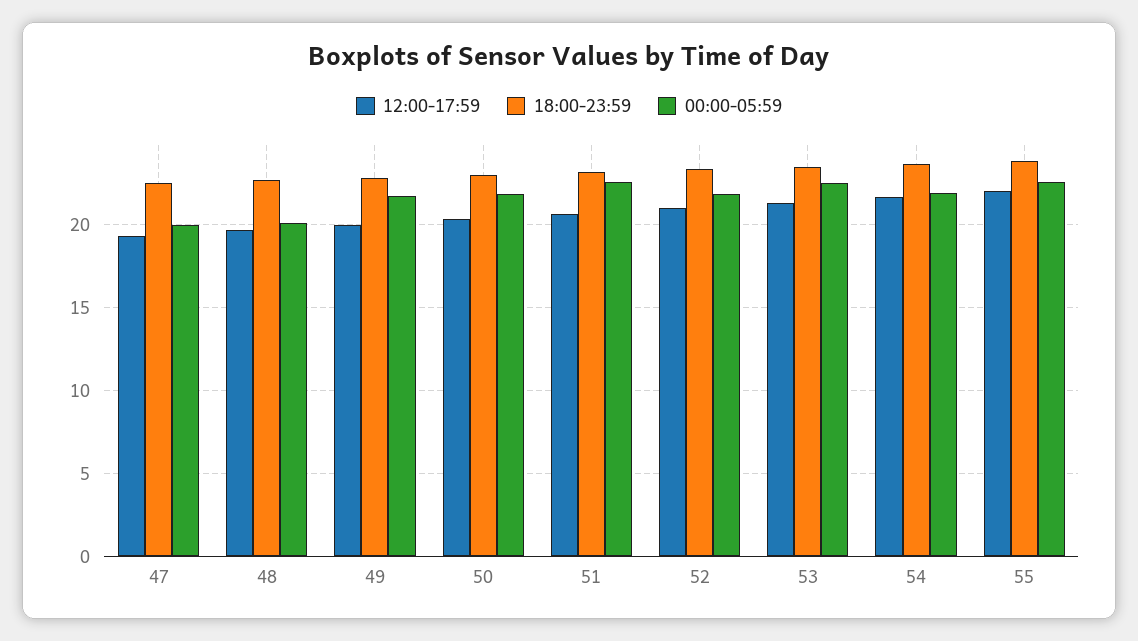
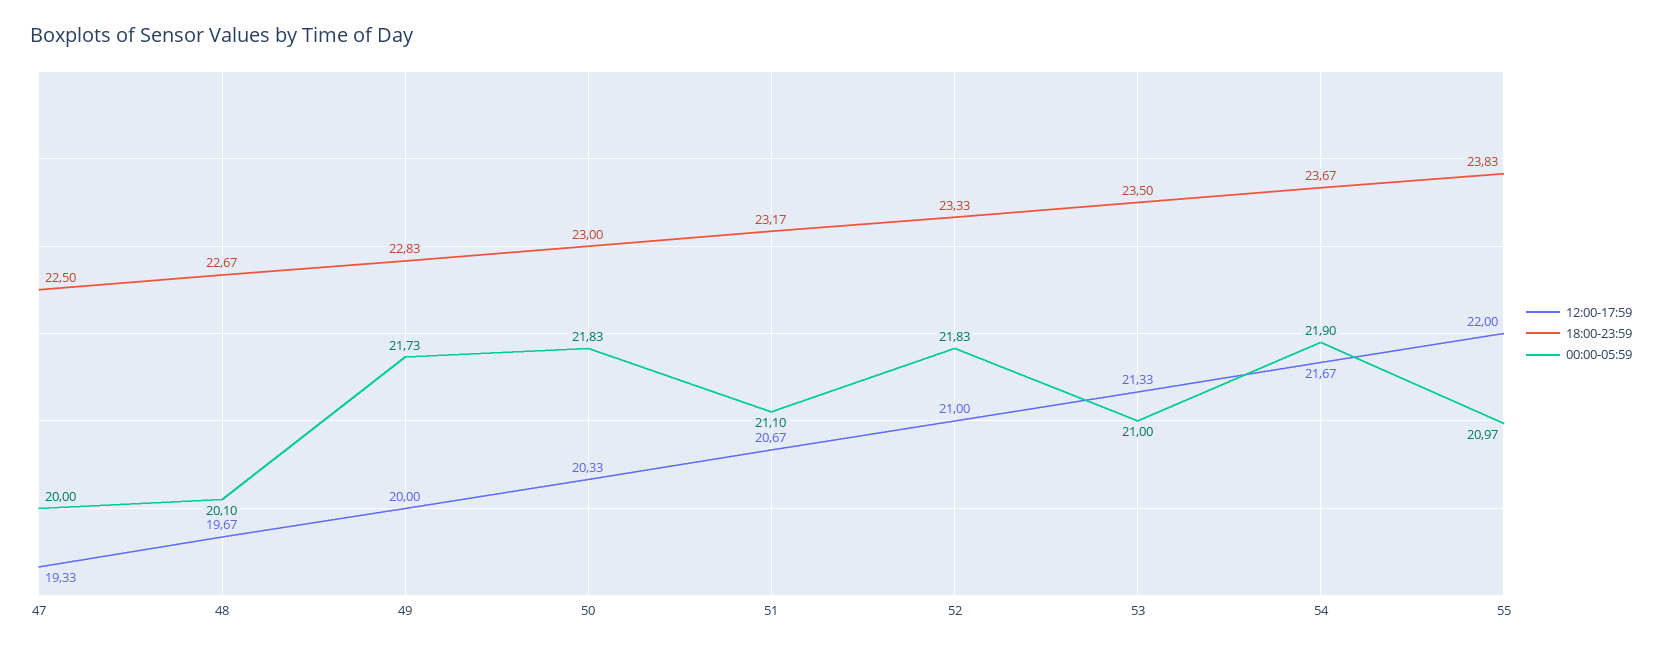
00:00-05:59, 51: 22.5 -> 21.1
00:00-05:59, 53: 22.5 -> 21
00:00-05:59, 55: 22.5 -> 20.97

